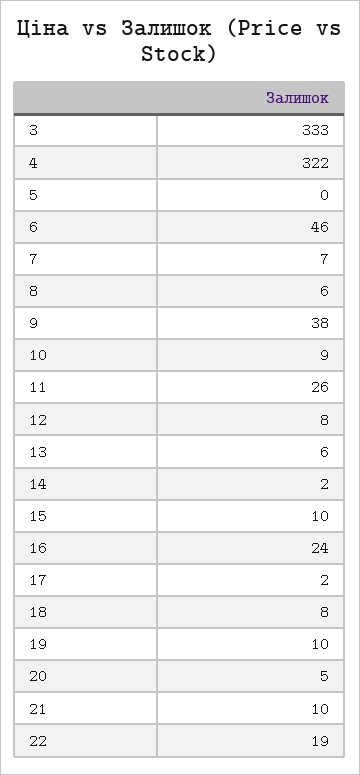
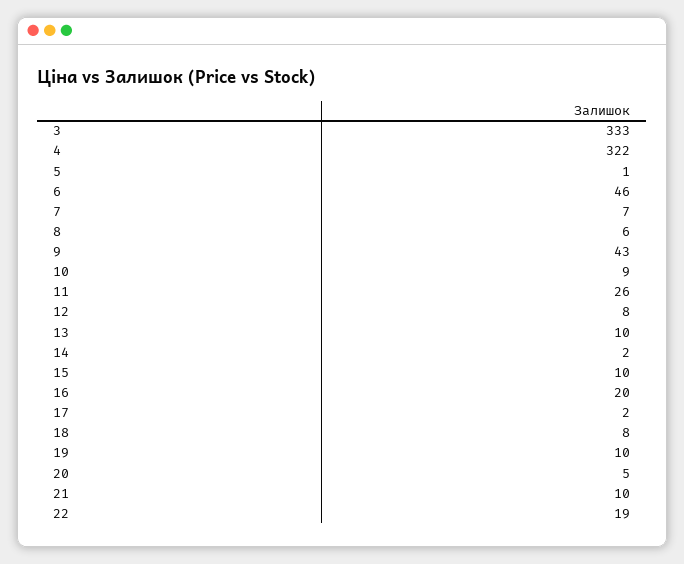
5: 0 -> 1
9: 38 -> 43
13: 6 -> 10
16: 24 -> 20

